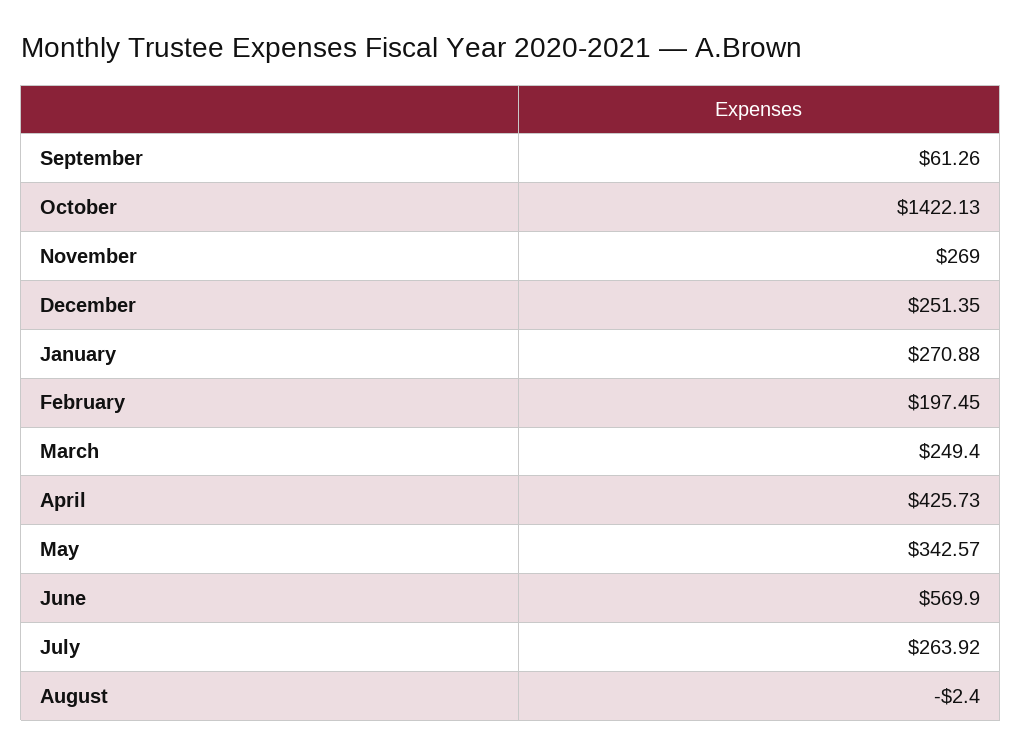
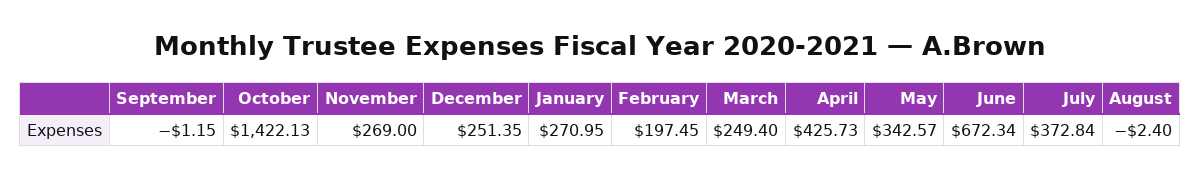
September: 61.26 -> -1.15
January: 270.88 -> 270.95
June: 569.9 -> 672.34
July: 263.92 -> 372.84

